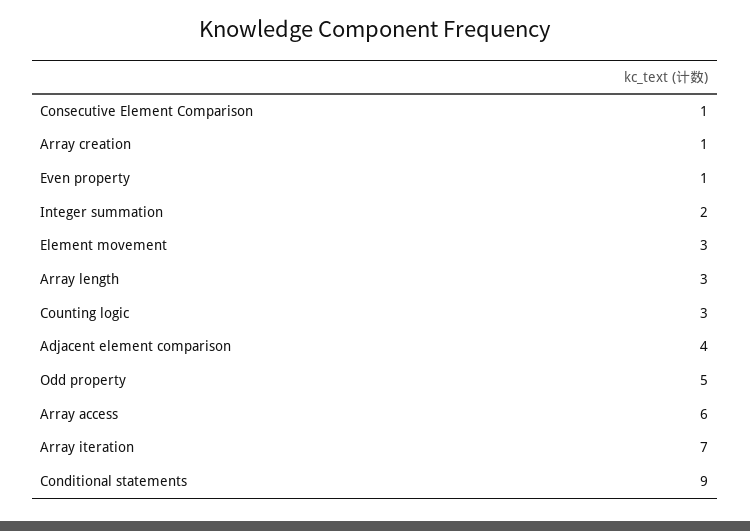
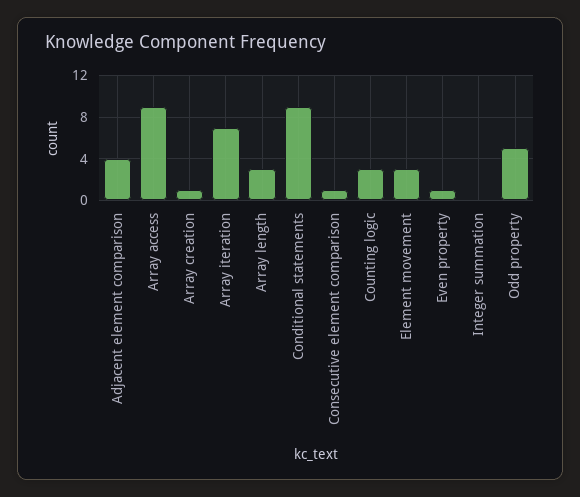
Integer summation: 2 -> 0
Array access: 6 -> 9

